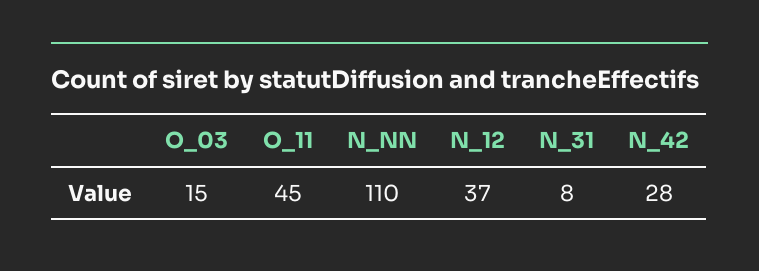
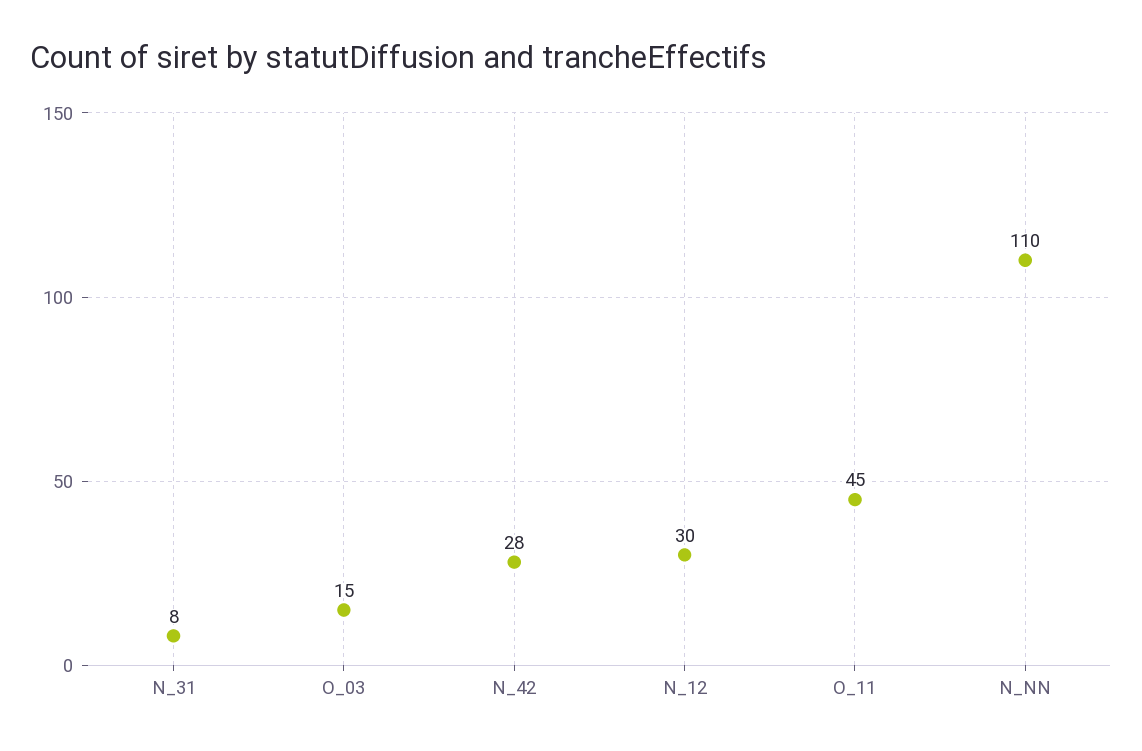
N_12: 37 -> 30

